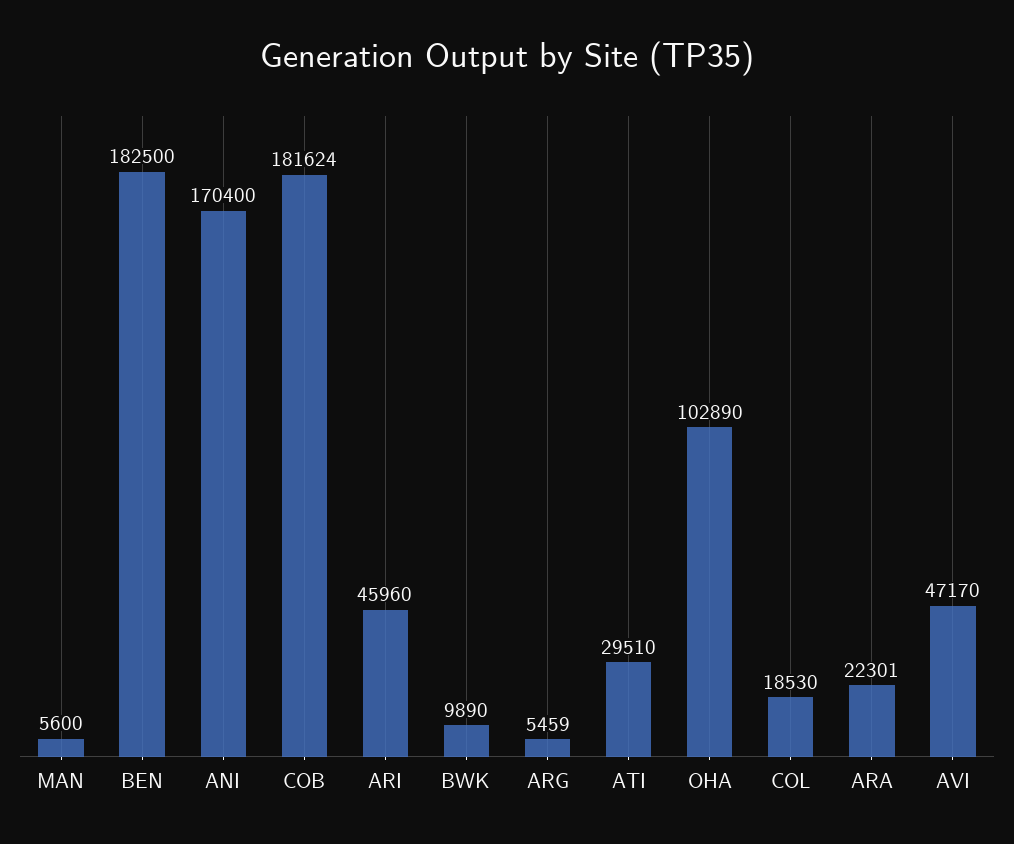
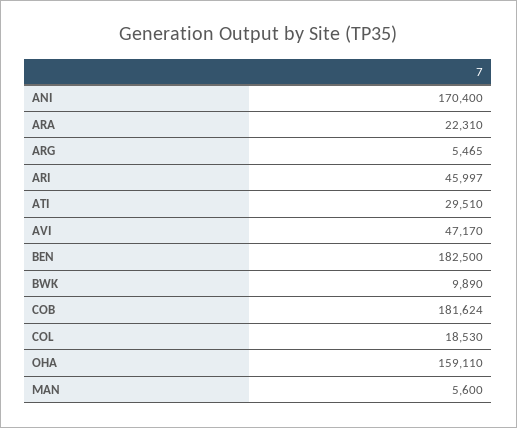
ARI: 45960 -> 45997
ARG: 5459 -> 5465
OHA: 102890 -> 159110
ARA: 22301 -> 22310

